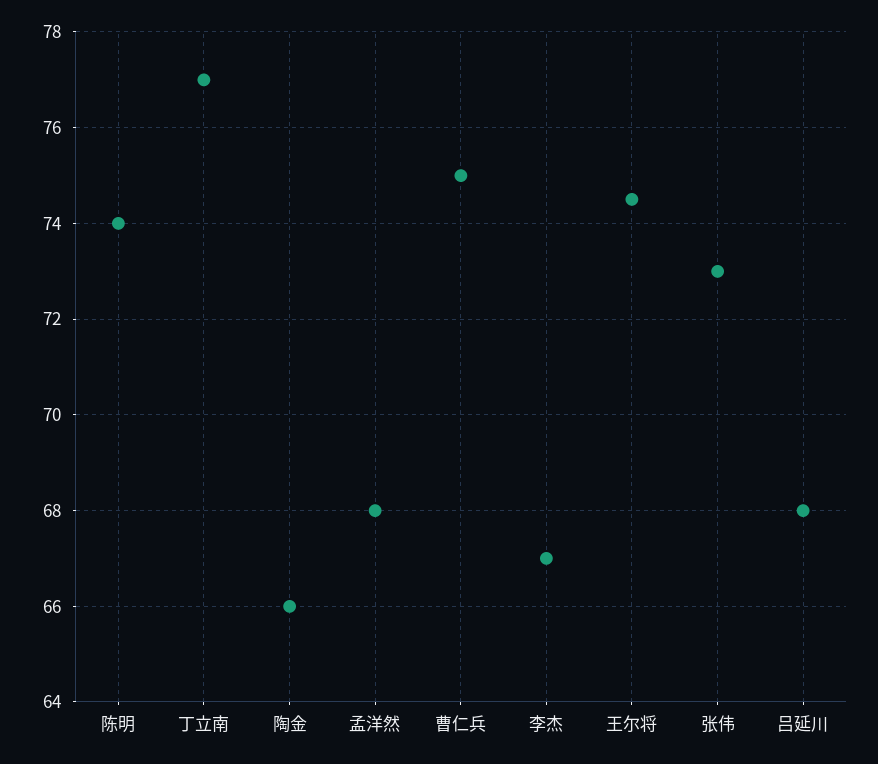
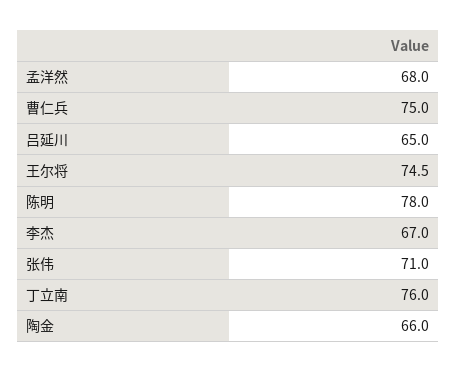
陈明: 74 -> 78
丁立南: 77 -> 76
张伟: 73 -> 71
吕延川: 68 -> 65

